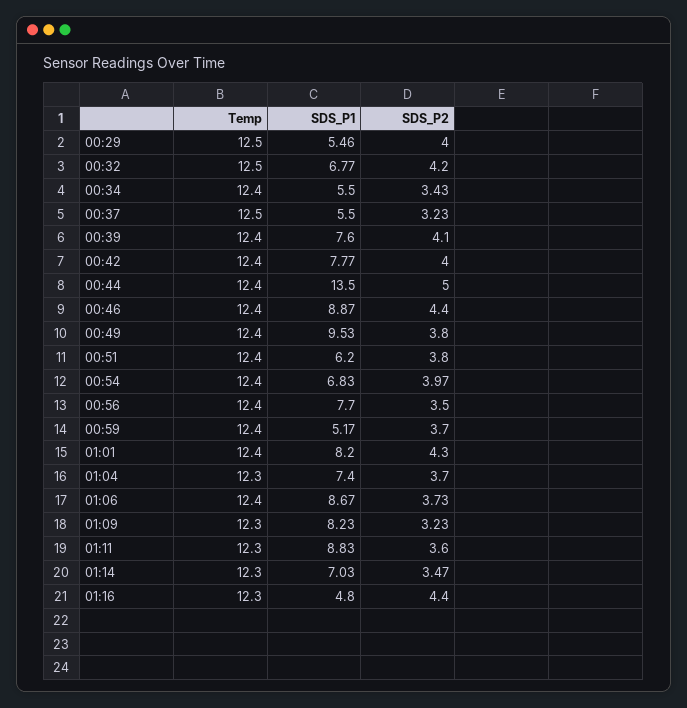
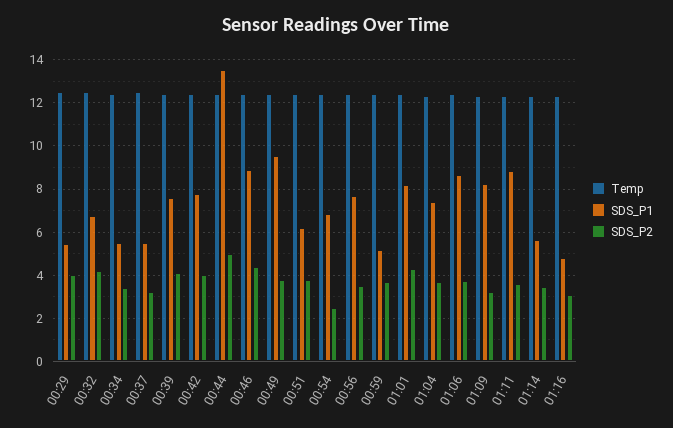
SDS_P2, 00:54: 3.97 -> 2.5
SDS_P1, 01:14: 7.03 -> 5.5
SDS_P2, 01:16: 4.4 -> 3

